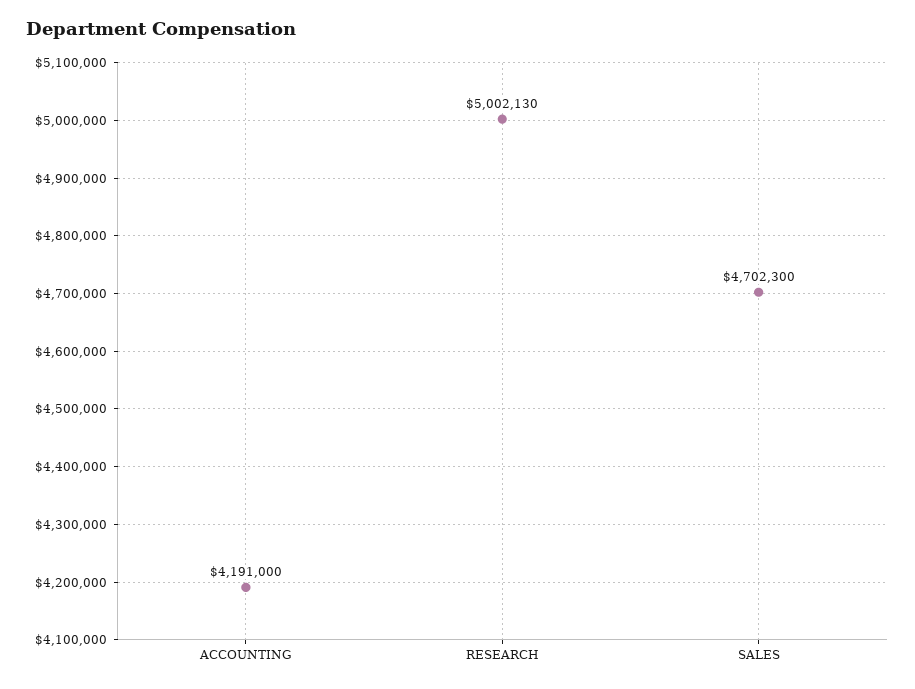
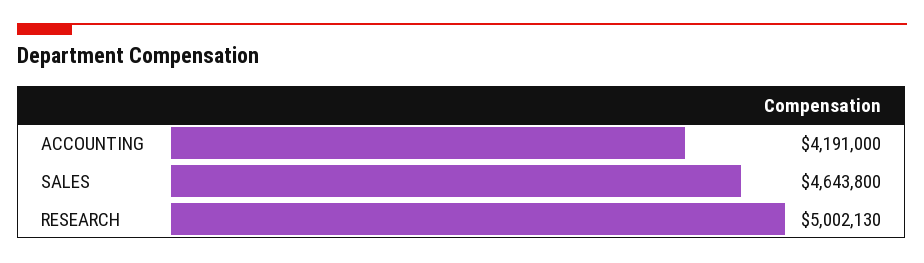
SALES: 4702300 -> 4643800

